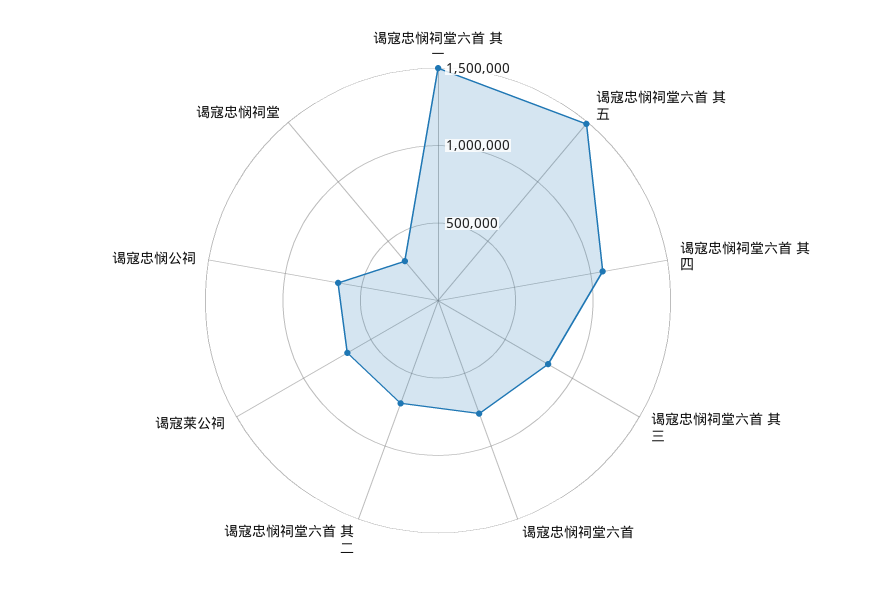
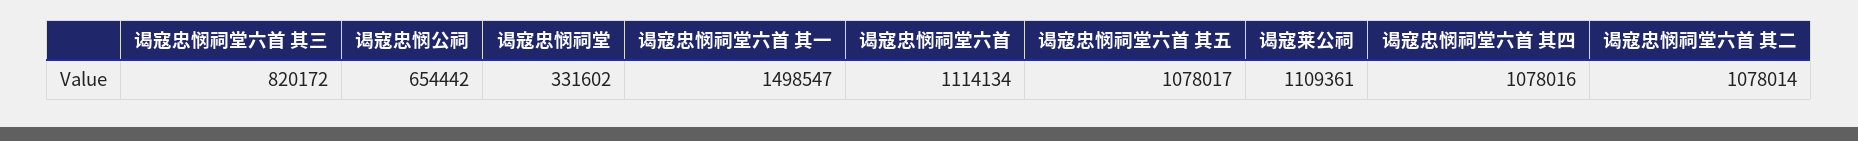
谒寇忠悯祠堂六首 其五: 1500000 -> 1078017
谒寇忠悯祠堂六首: 800000 -> 1114134
谒寇忠悯祠堂六首 其二: 700000 -> 1078014
谒寇莱公祠: 700000 -> 1109361

